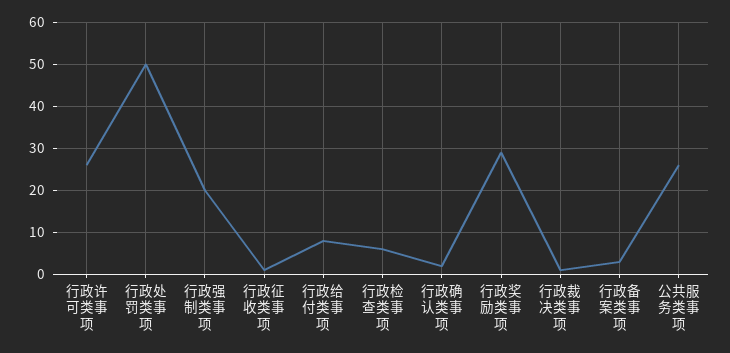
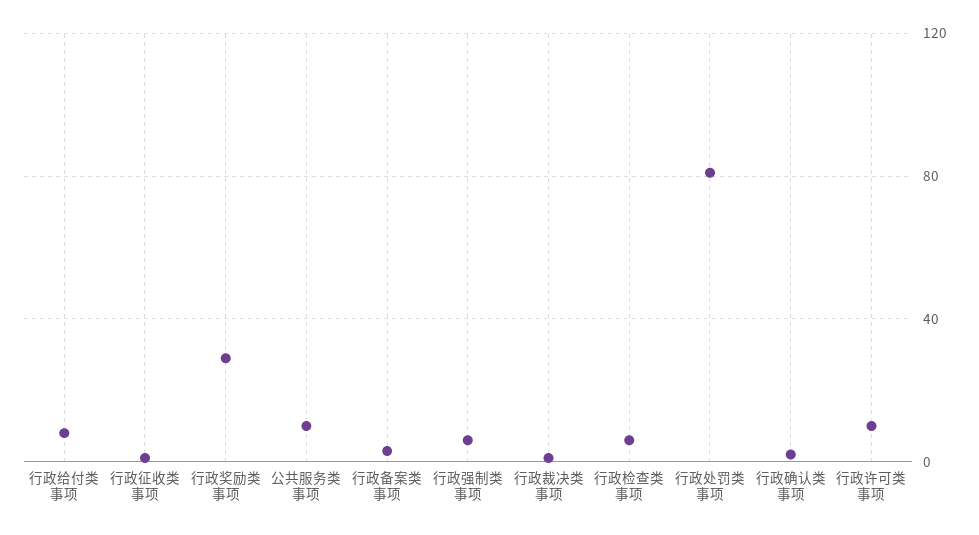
行政许可类事项: 25 -> 10
行政处罚类事项: 50 -> 80
行政强制类事项: 20 -> 5
公共服务类事项: 25 -> 10

